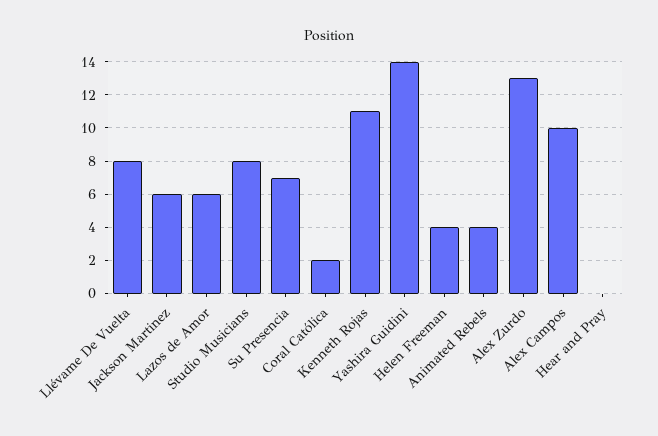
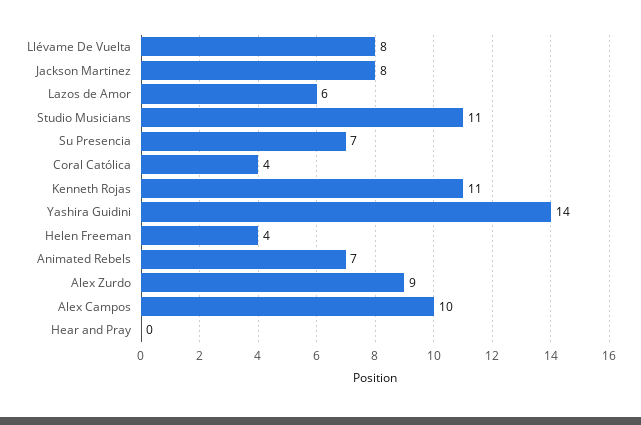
Jackson Martinez: 6 -> 8
Studio Musicians: 8 -> 11
Coral Católica: 2 -> 4
Animated Rebels: 4 -> 7
Alex Zurdo: 13 -> 9

